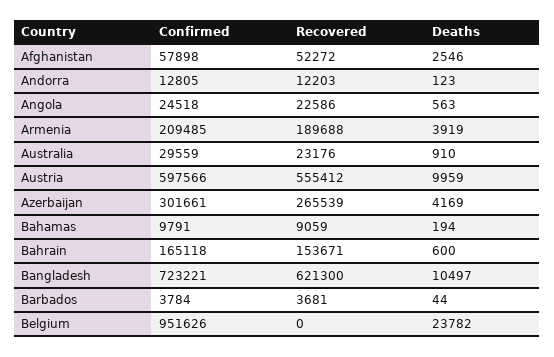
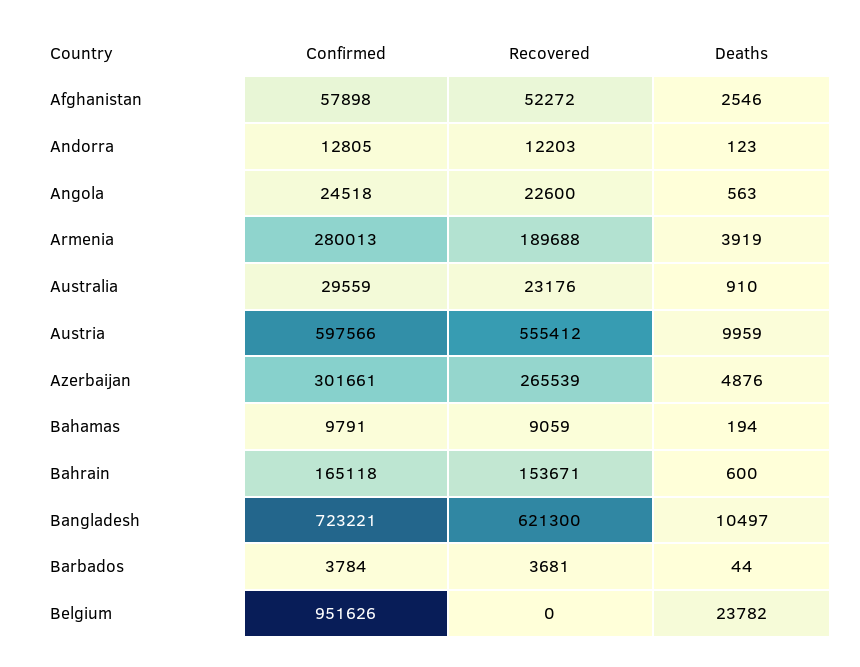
Recovered, Angola: 22586 -> 22600
Confirmed, Armenia: 209485 -> 280013
Deaths, Azerbaijan: 4169 -> 4876

